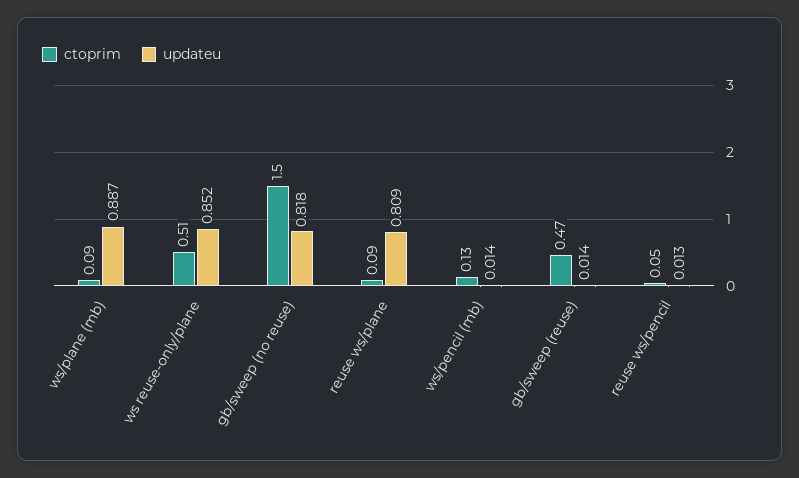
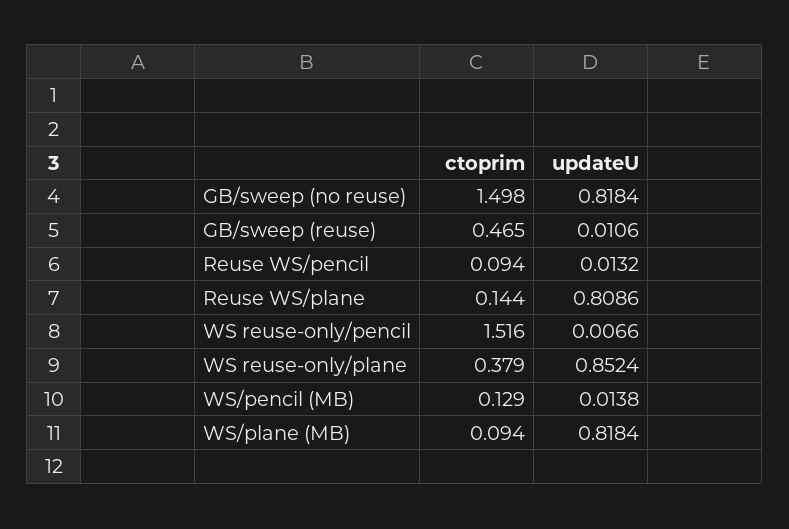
updateu, ws/plane (mb): 0.887 -> 0.8184
ctoprim, ws reuse-only/plane: 0.51 -> 0.379
ctoprim, reuse ws/plane: 0.09 -> 0.144
updateu, gb/sweep (reuse): 0.014 -> 0.0106
ctoprim, reuse ws/pencil: 0.05 -> 0.094
ctoprim, WS reuse-only/pencil: none -> 1.516
updateu, WS reuse-only/pencil: none -> 0.0066

